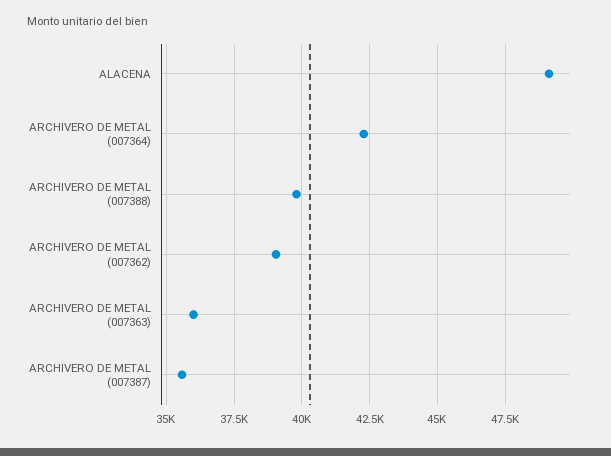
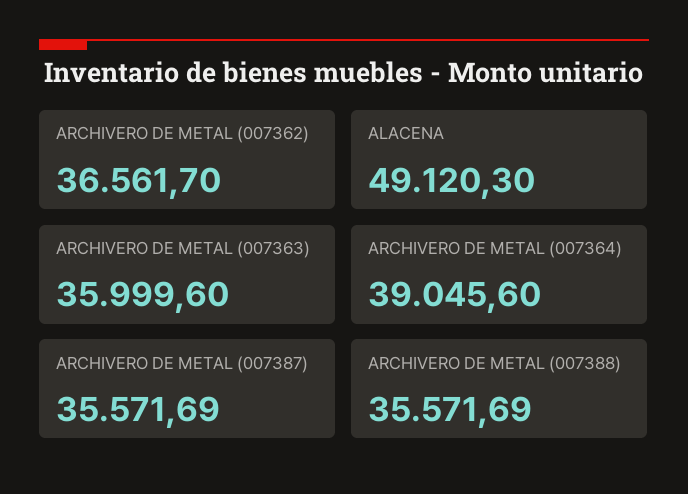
ARCHIVERO DE METAL (007364): 42250 -> 39045.6
ARCHIVERO DE METAL (007388): 39750 -> 35571.69
ARCHIVERO DE METAL (007362): 39000 -> 36561.7

